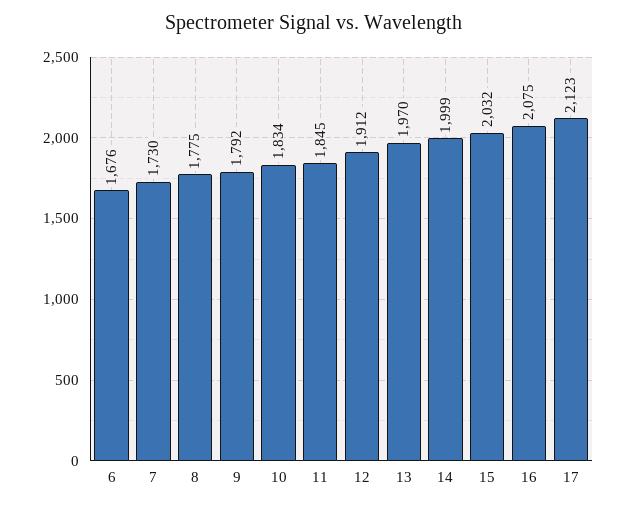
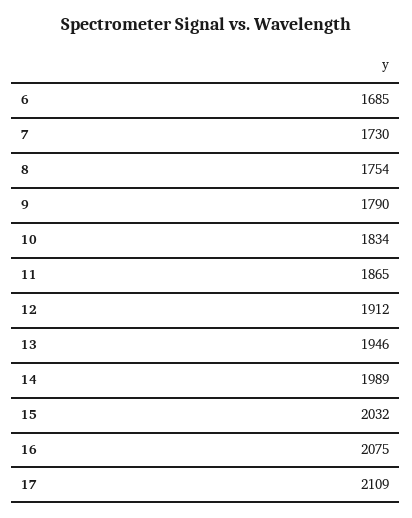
6: 1676 -> 1685
8: 1775 -> 1754
9: 1792 -> 1790
11: 1845 -> 1865
13: 1970 -> 1946
14: 1999 -> 1989
17: 2123 -> 2109

